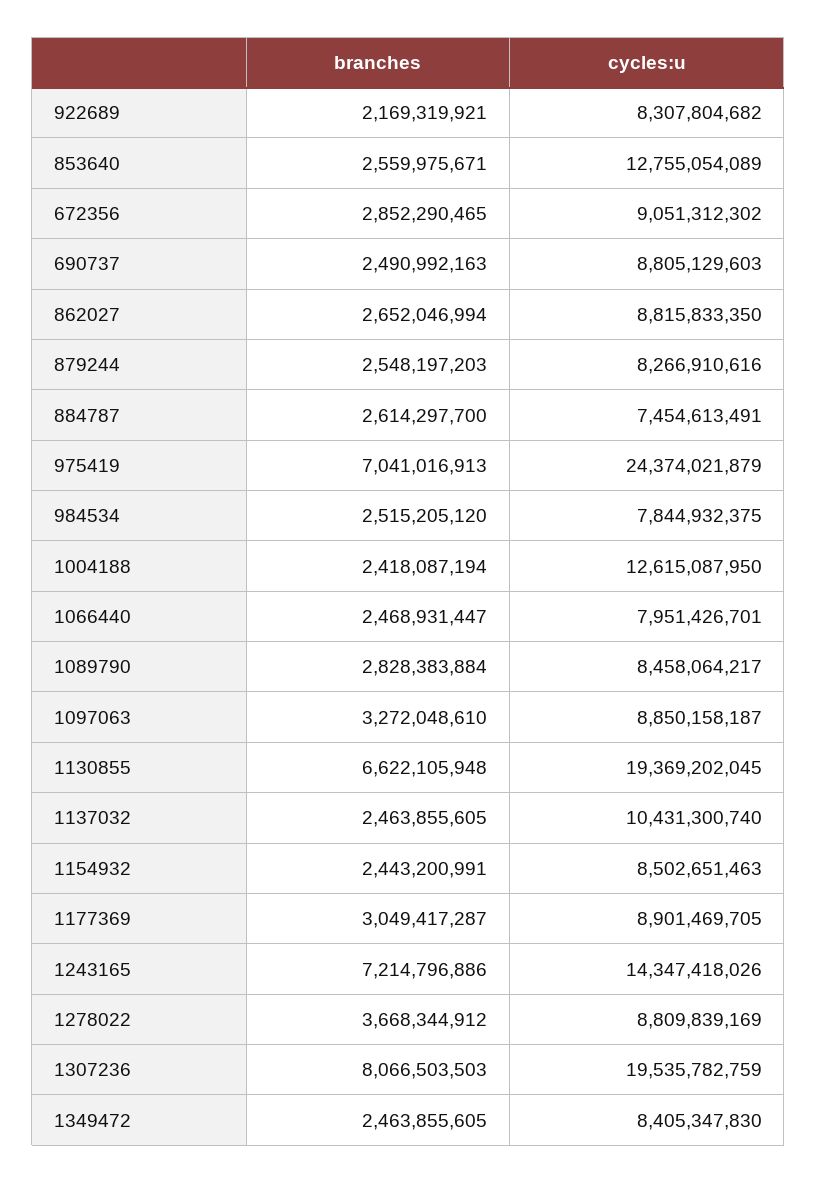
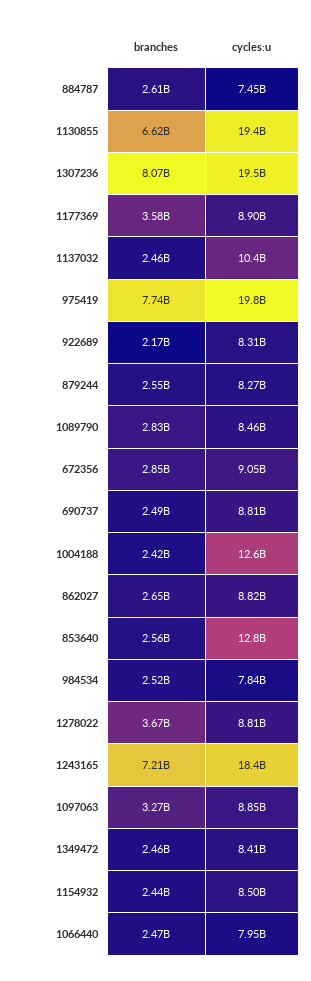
branches, 975419: 7041016913 -> 7740000000
cycles:u, 975419: 24374021879 -> 19800000000
branches, 1177369: 3049417287 -> 3580000000
cycles:u, 1243165: 14347418026 -> 18400000000

